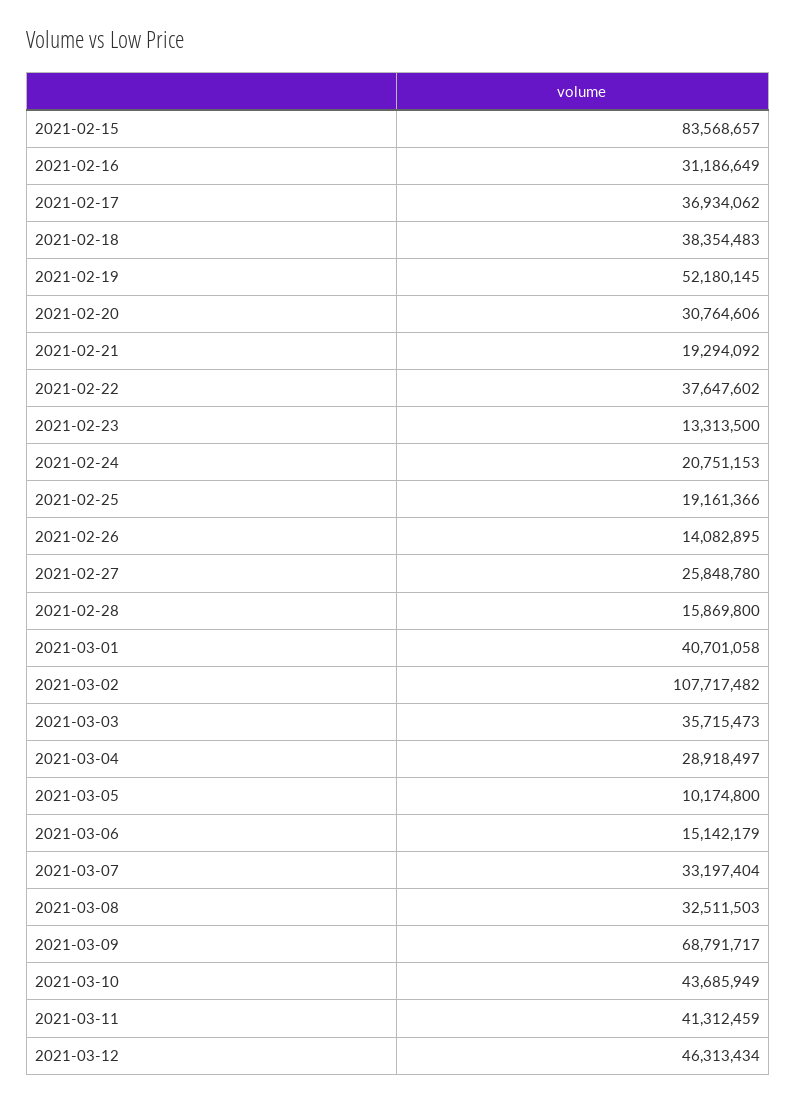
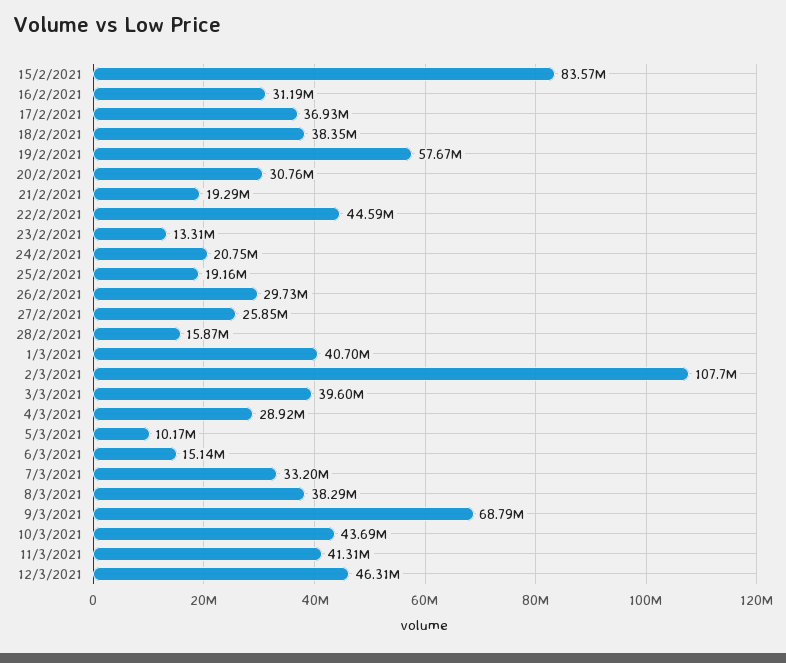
2021-02-19: 52180145 -> 57670000
2021-02-22: 37647602 -> 44590000
2021-02-26: 14082895 -> 29730000
2021-03-03: 35715473 -> 39600000
2021-03-08: 32511503 -> 38290000

